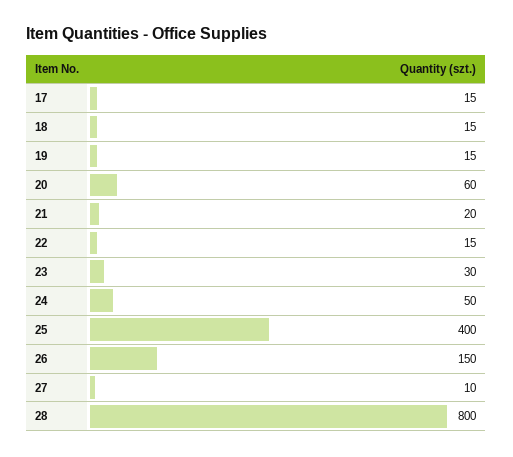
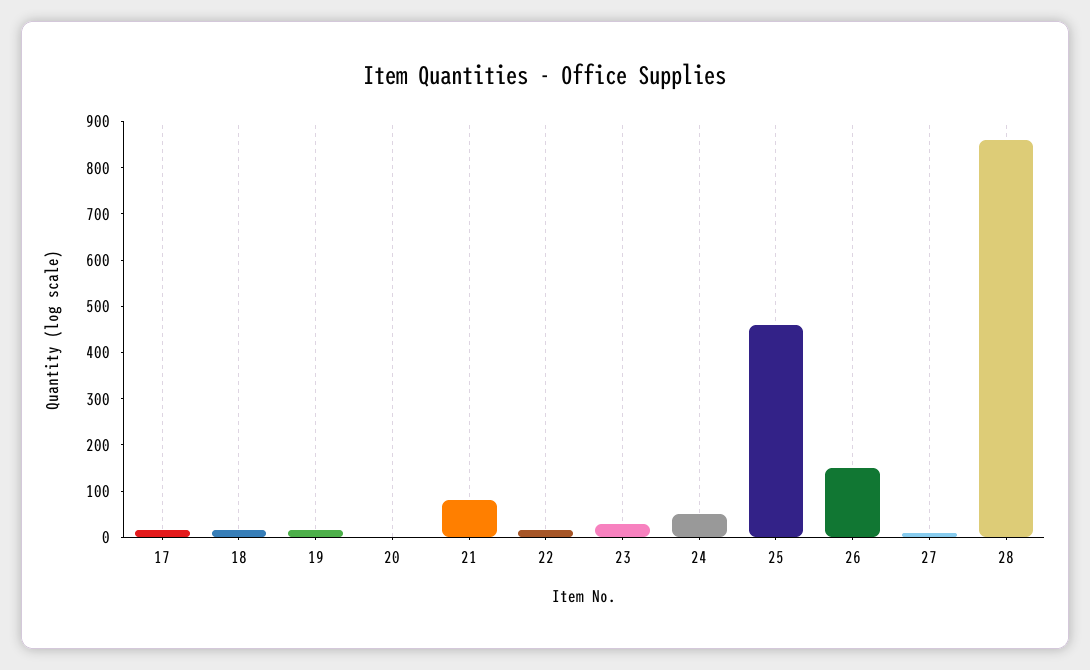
20: 60 -> 0
21: 20 -> 80
25: 400 -> 460
28: 800 -> 860

